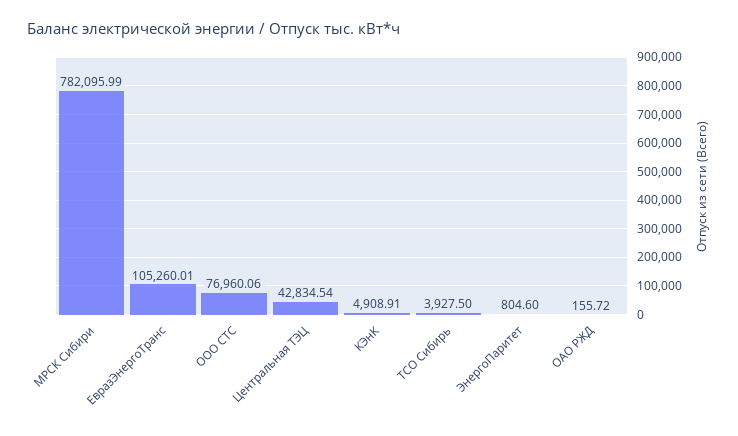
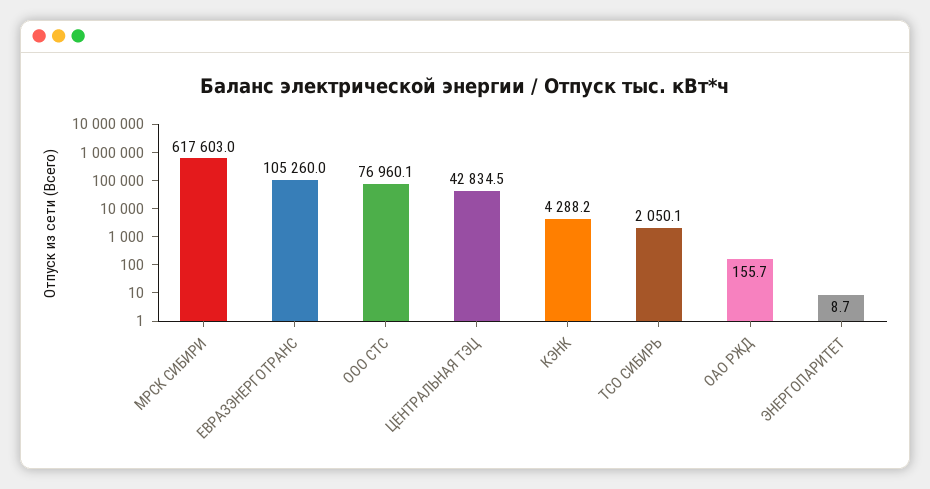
МРСК Сибири: 782095.99 -> 617603
КЭнК: 4908.91 -> 4288.2
ТСО Сибирь: 3927.5 -> 2050.1
ЭнергоПаритет: 804.6 -> 8.7

